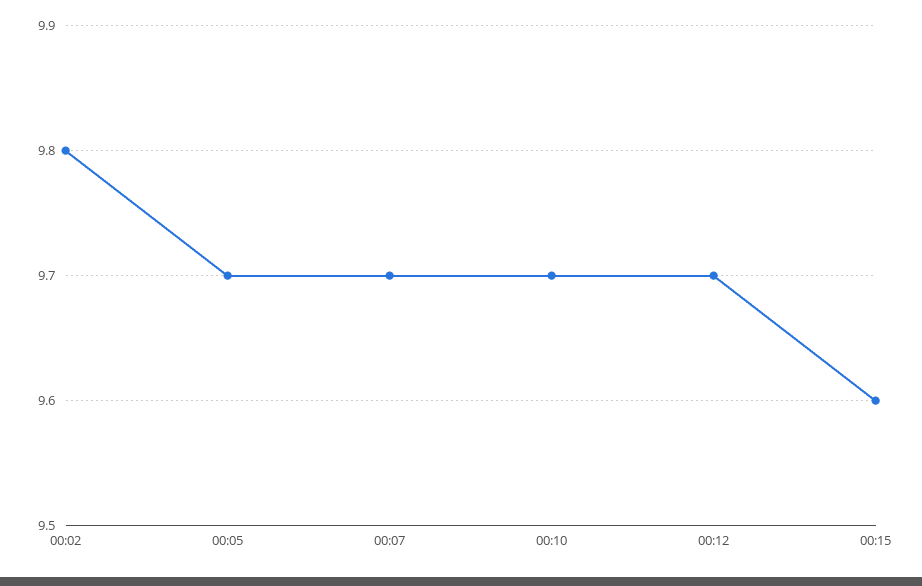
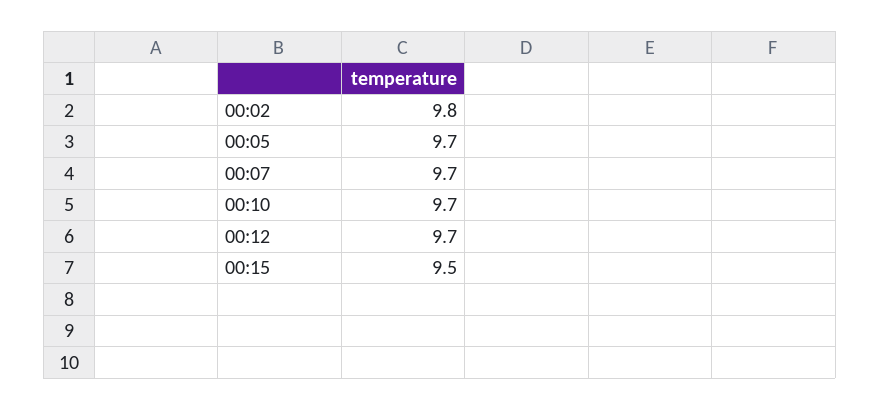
00:15: 9.6 -> 9.5

